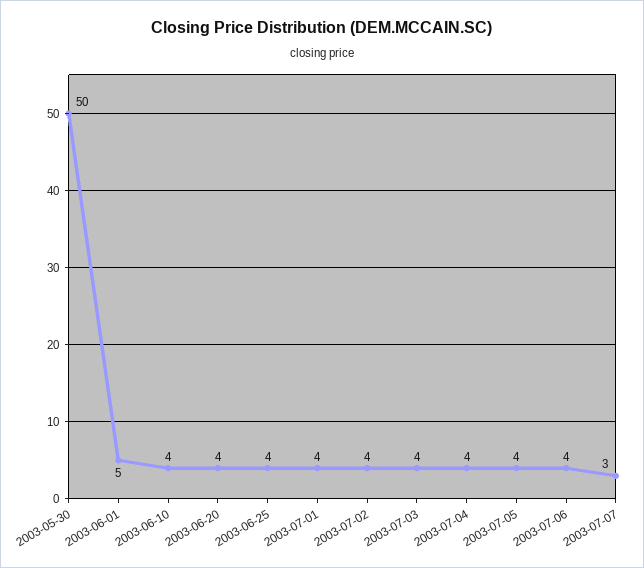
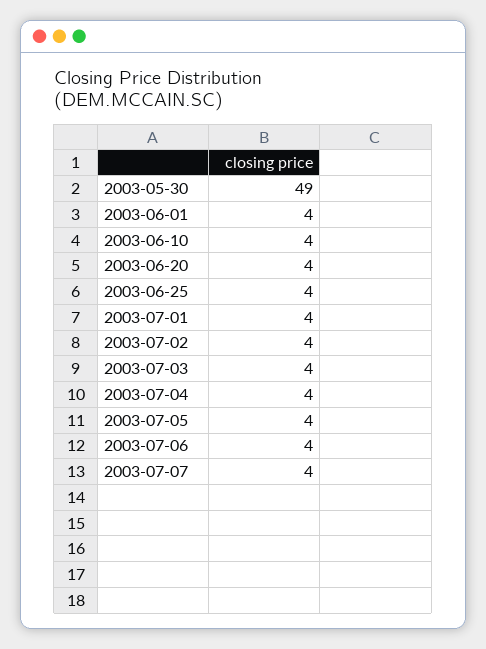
2003-05-30: 50 -> 49
2003-06-01: 5 -> 4
2003-07-07: 3 -> 4

